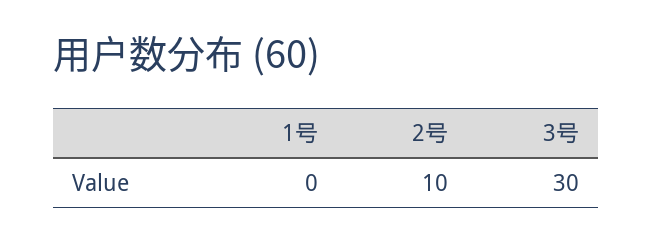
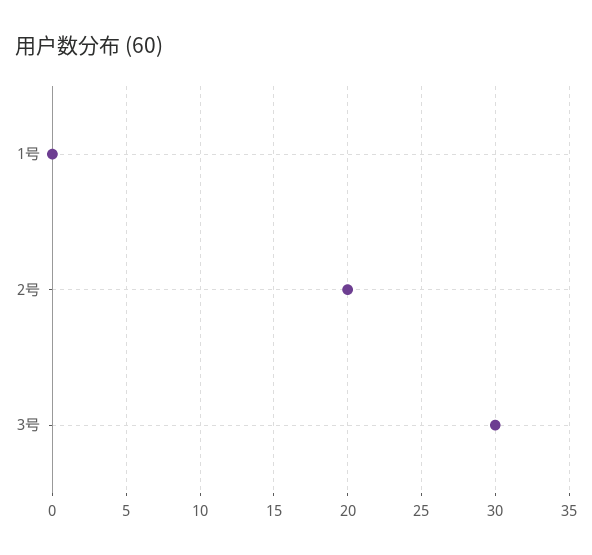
2号: 10 -> 20

